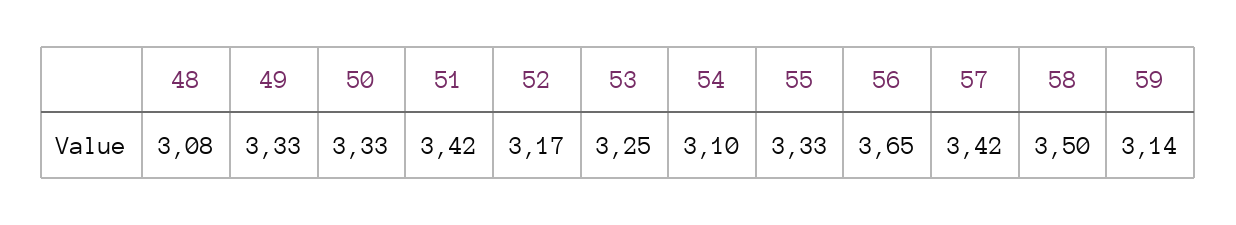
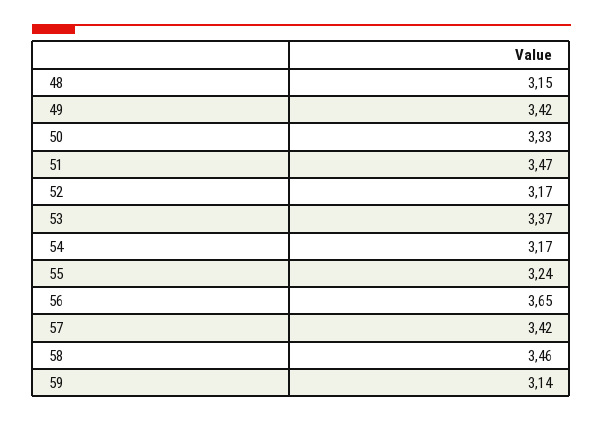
48: 3.08 -> 3.15
49: 3.33 -> 3.42
51: 3.42 -> 3.47
53: 3.25 -> 3.37
54: 3.1 -> 3.17
55: 3.33 -> 3.24
58: 3.5 -> 3.46

